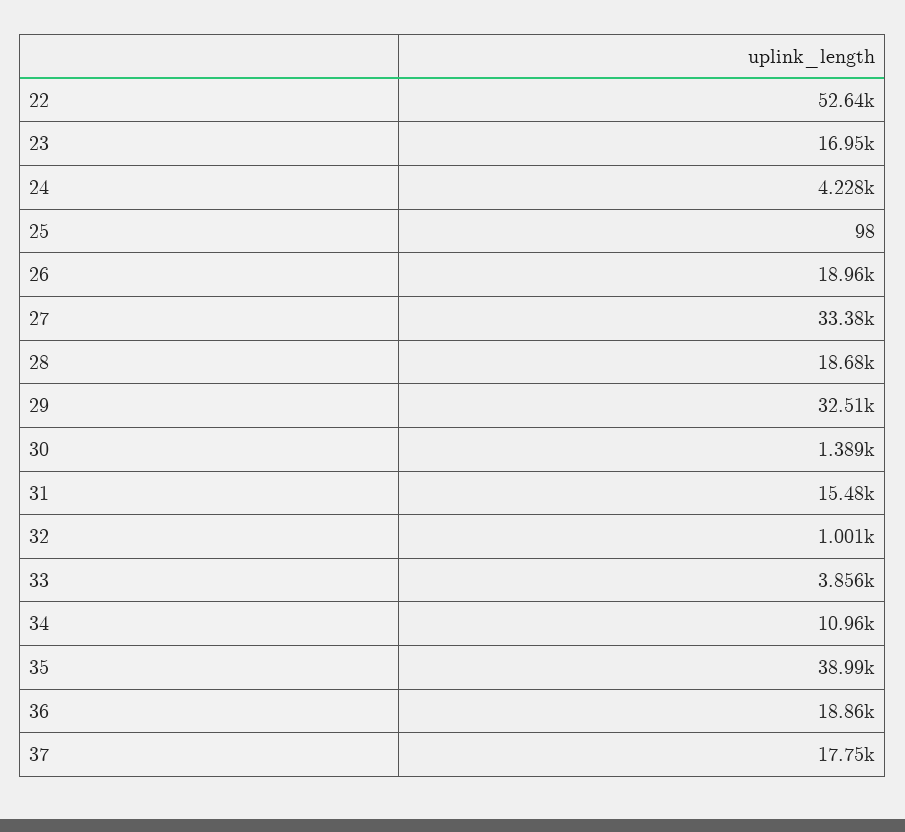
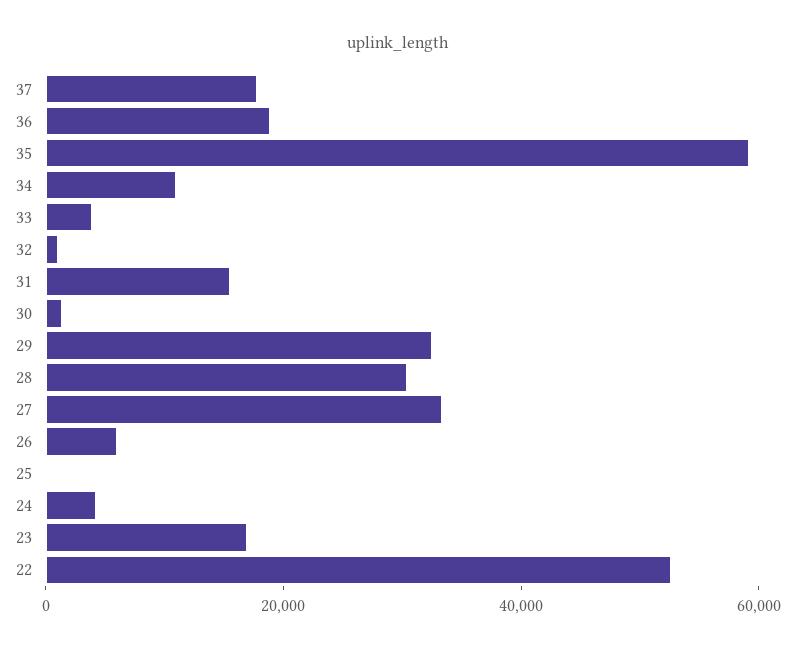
26: 18960 -> 5000
28: 18680 -> 30000
35: 38990 -> 60000

